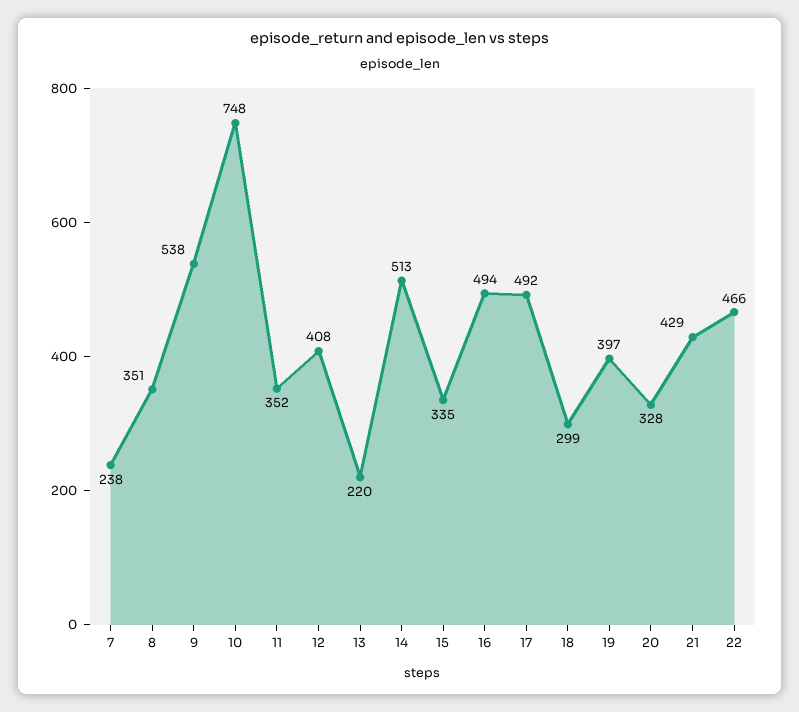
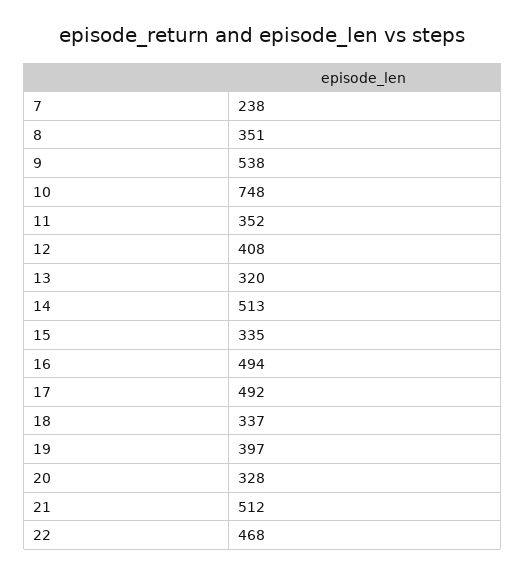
13: 220 -> 320
18: 299 -> 337
21: 429 -> 512
22: 466 -> 468

